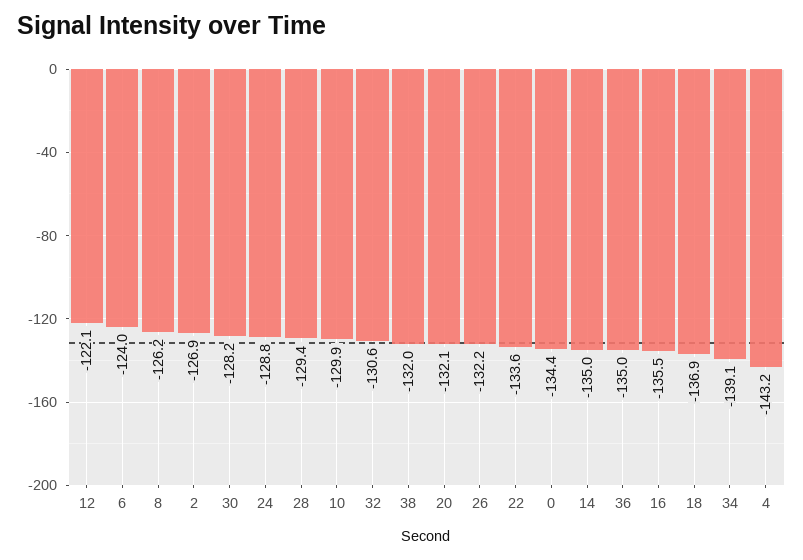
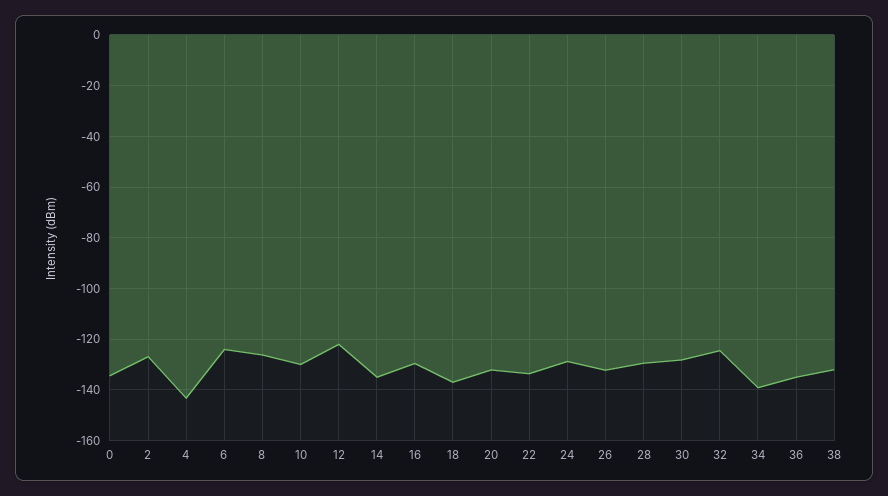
32: -130.6 -> -125
16: -135.5 -> -130

